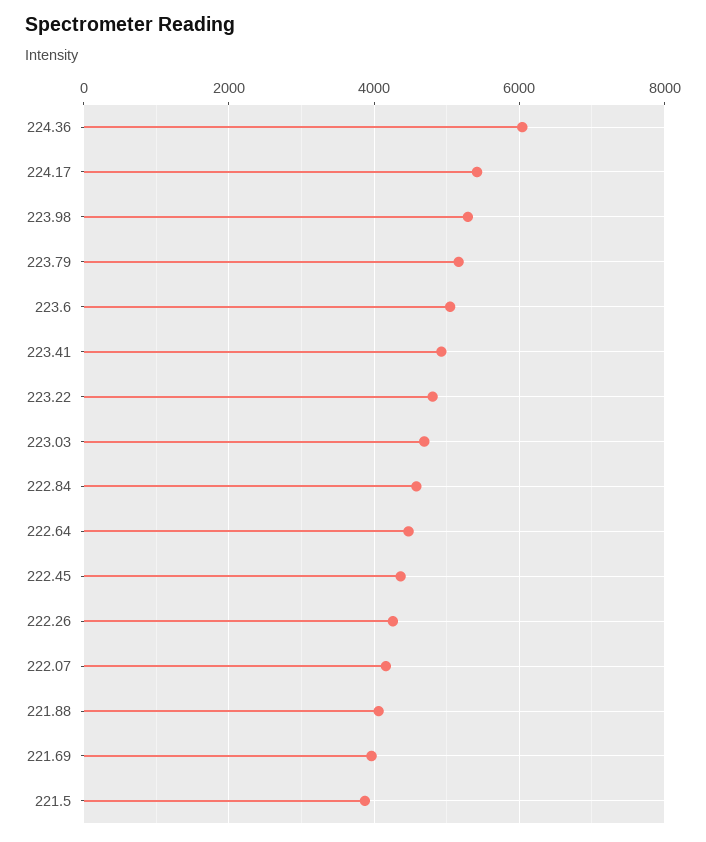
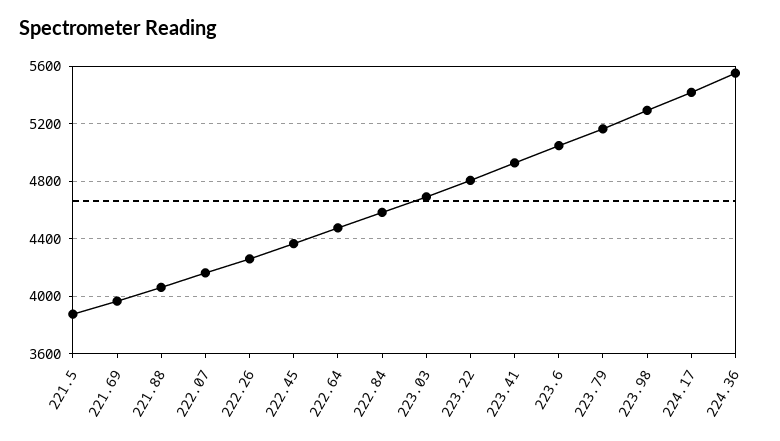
224.36: 6000 -> 5550

